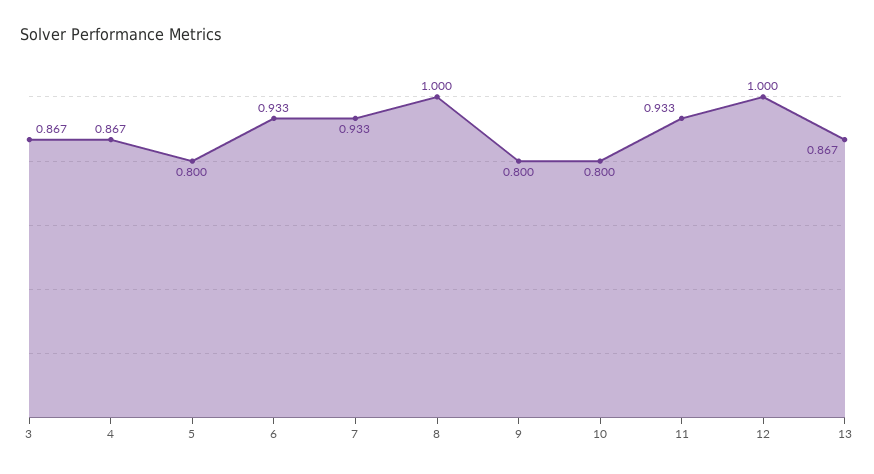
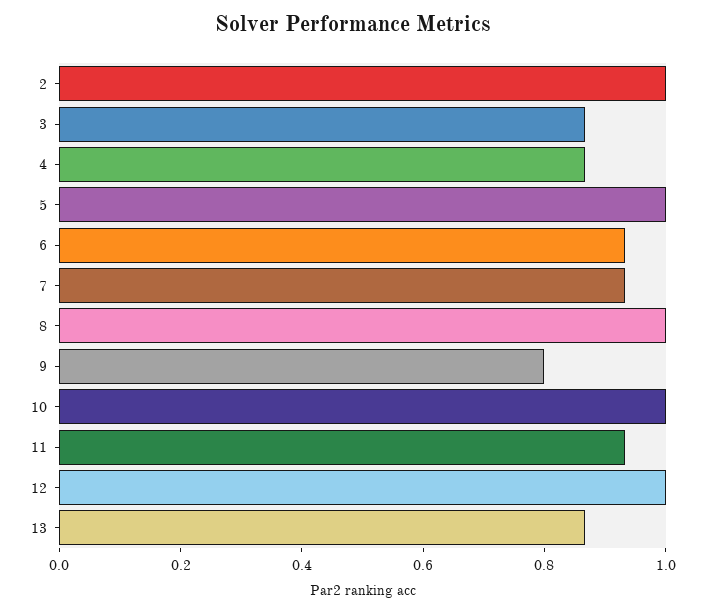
5: 0.8 -> 1
10: 0.8 -> 1
2: none -> 1

